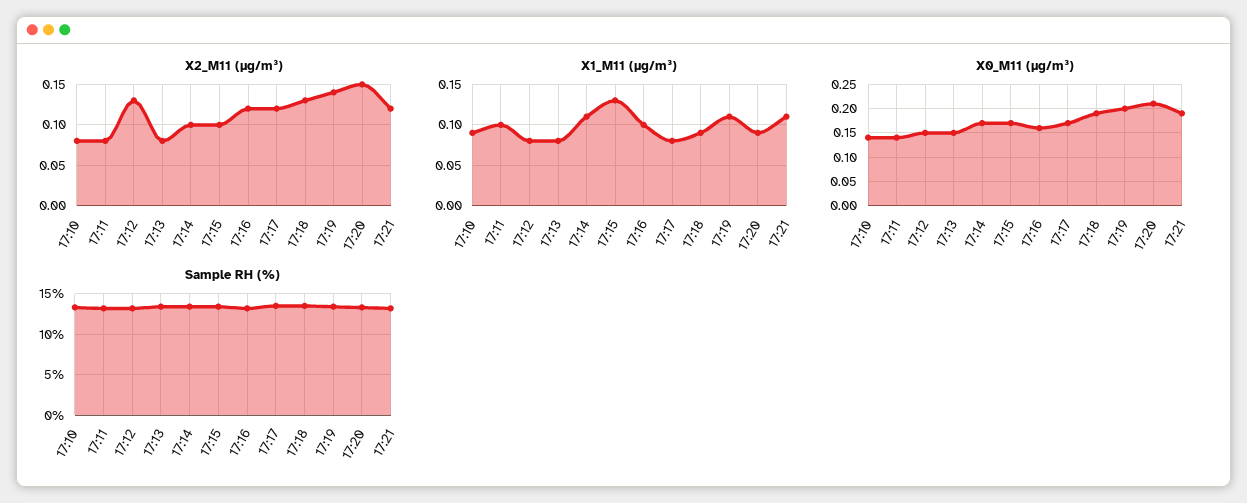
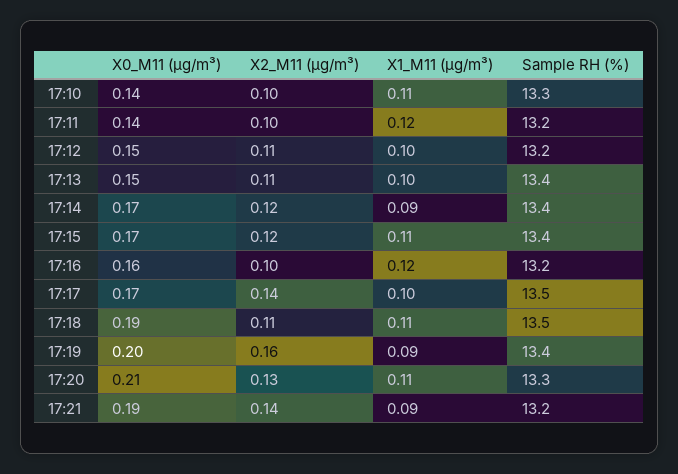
X2_M11 (μg/m³), 17:10: 0.08 -> 0.1
X2_M11 (μg/m³), 17:11: 0.08 -> 0.1
X2_M11 (μg/m³), 17:12: 0.13 -> 0.11
X2_M11 (μg/m³), 17:13: 0.08 -> 0.11
X2_M11 (μg/m³), 17:14: 0.1 -> 0.12
X2_M11 (μg/m³), 17:15: 0.1 -> 0.12
X2_M11 (μg/m³), 17:16: 0.12 -> 0.1
X2_M11 (μg/m³), 17:17: 0.12 -> 0.14
X2_M11 (μg/m³), 17:18: 0.13 -> 0.11
X2_M11 (μg/m³), 17:19: 0.14 -> 0.16
X2_M11 (μg/m³), 17:20: 0.15 -> 0.13
X2_M11 (μg/m³), 17:21: 0.12 -> 0.14
X1_M11 (μg/m³), 17:10: 0.09 -> 0.11
X1_M11 (μg/m³), 17:11: 0.1 -> 0.12
X1_M11 (μg/m³), 17:12: 0.08 -> 0.1
X1_M11 (μg/m³), 17:13: 0.08 -> 0.1
X1_M11 (μg/m³), 17:14: 0.11 -> 0.09
X1_M11 (μg/m³), 17:15: 0.13 -> 0.11
X1_M11 (μg/m³), 17:16: 0.1 -> 0.12
X1_M11 (μg/m³), 17:17: 0.08 -> 0.1
X1_M11 (μg/m³), 17:18: 0.09 -> 0.11
X1_M11 (μg/m³), 17:19: 0.11 -> 0.09
X1_M11 (μg/m³), 17:20: 0.09 -> 0.11
X1_M11 (μg/m³), 17:21: 0.11 -> 0.09

